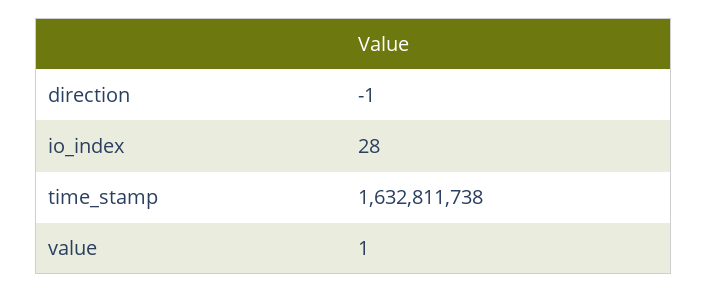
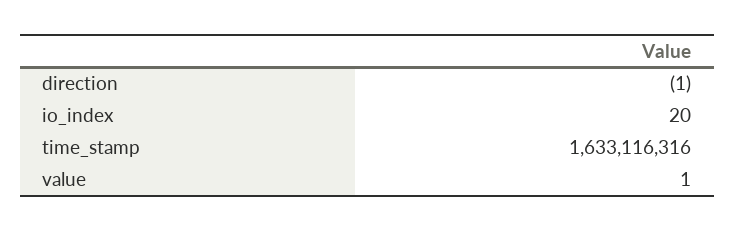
io_index: 28 -> 20
time_stamp: 1632811738 -> 1633116316

